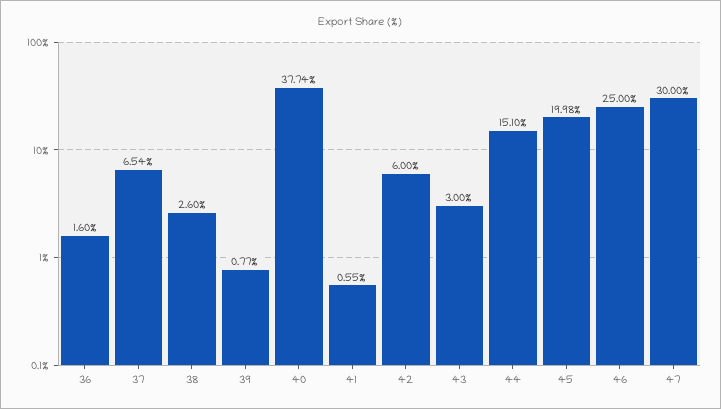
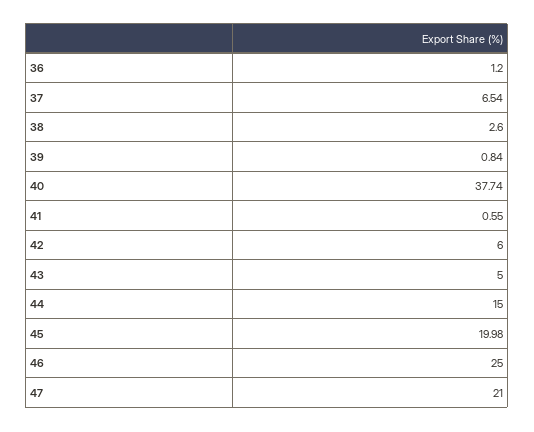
36: 1.6 -> 1.2
39: 0.77 -> 0.84
43: 3 -> 5
44: 15.1 -> 15
47: 30 -> 21

